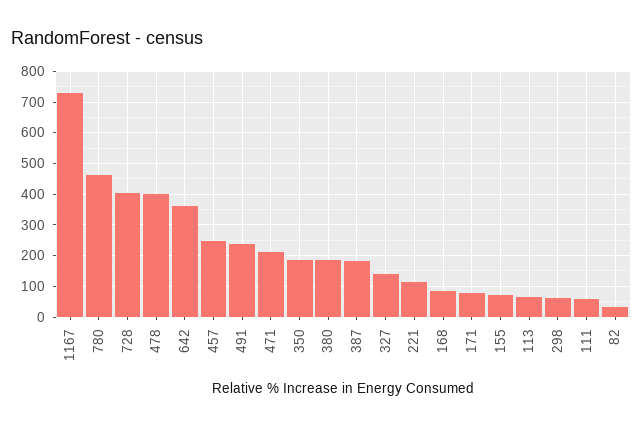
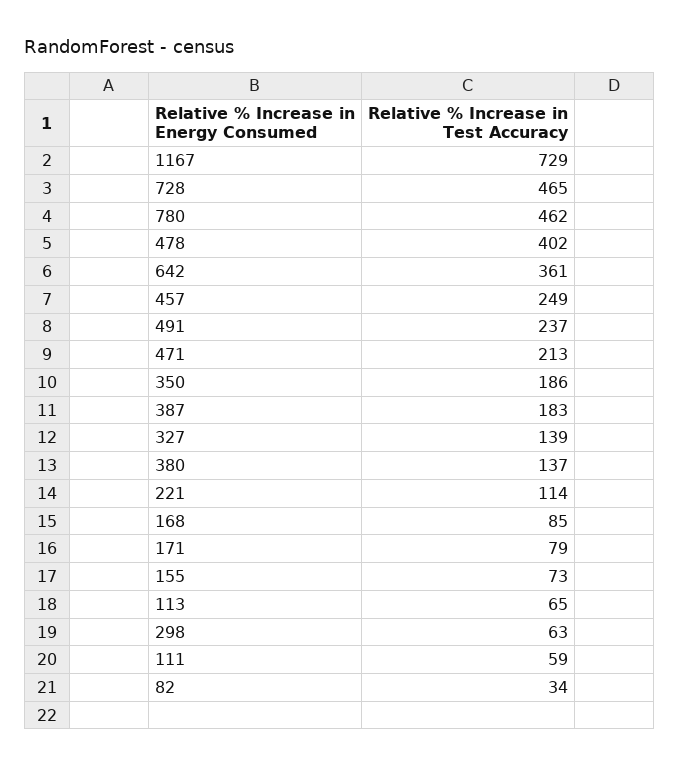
728: 400 -> 465
380: 180 -> 137

